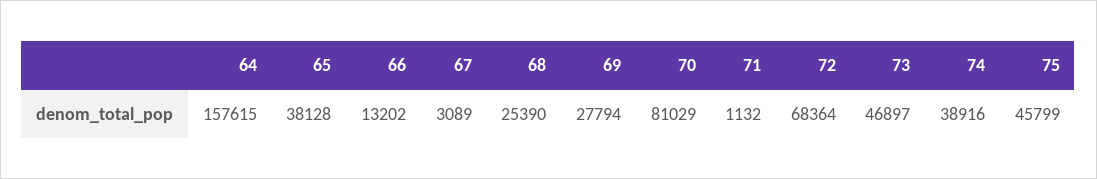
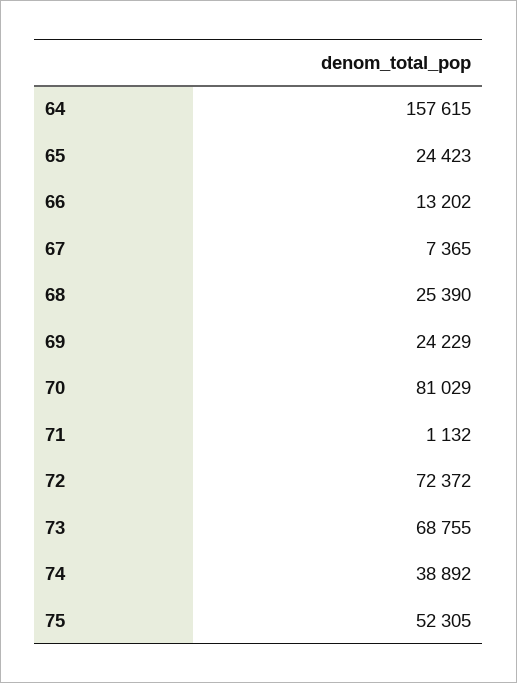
65: 38128 -> 24423
67: 3089 -> 7365
69: 27794 -> 24229
72: 68364 -> 72372
73: 46897 -> 68755
74: 38916 -> 38892
75: 45799 -> 52305

